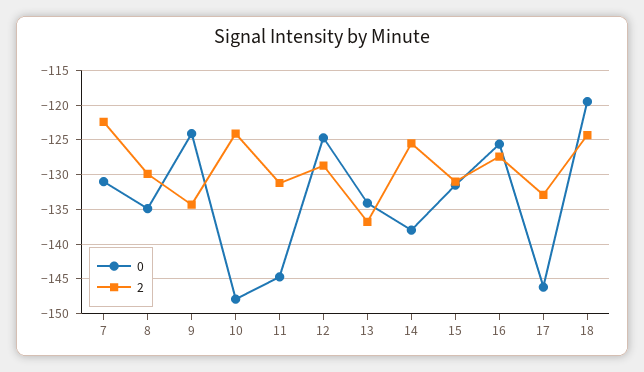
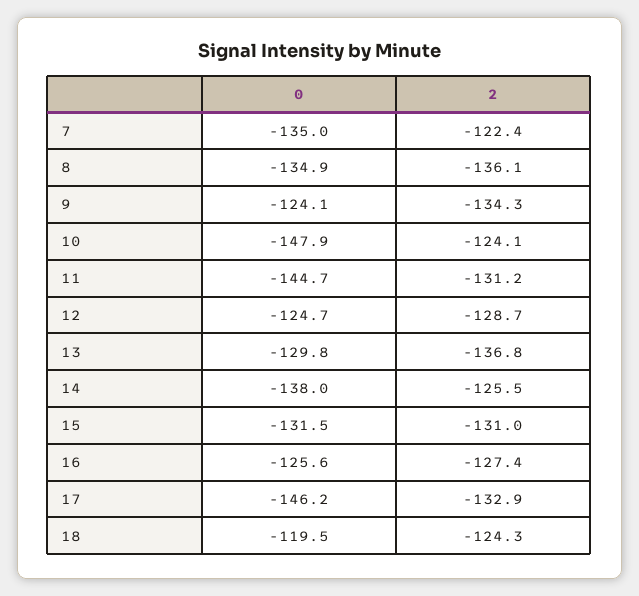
0, 7: -131 -> -135
2, 8: -130 -> -136.1
0, 13: -134 -> -129.8

